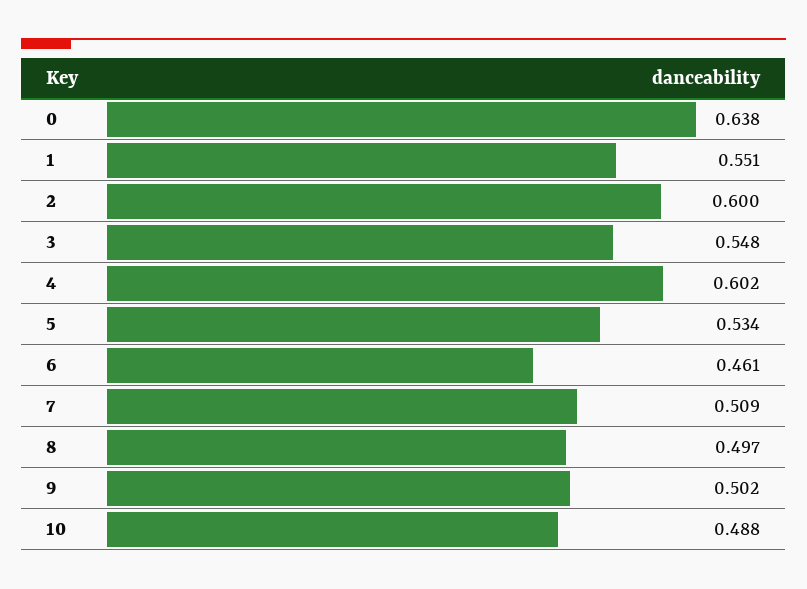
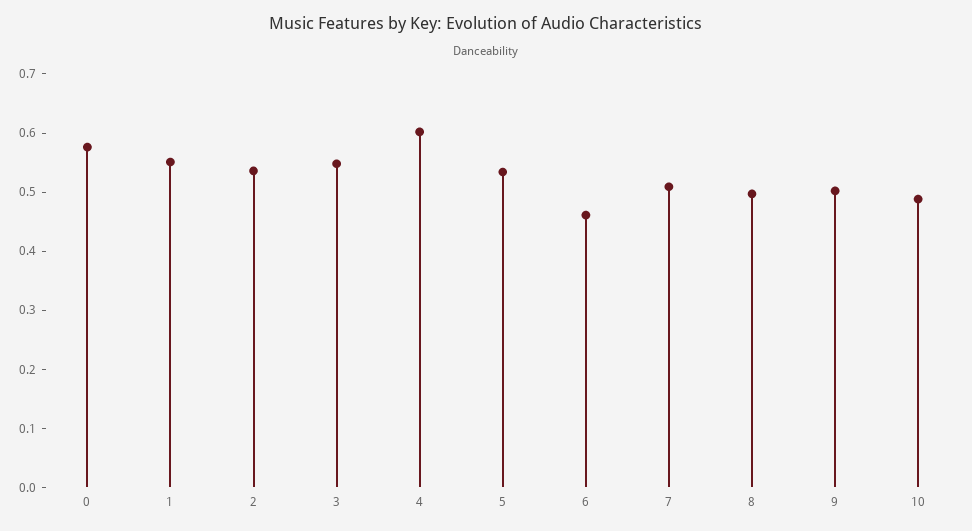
0: 0.638 -> 0.58
2: 0.6 -> 0.54

